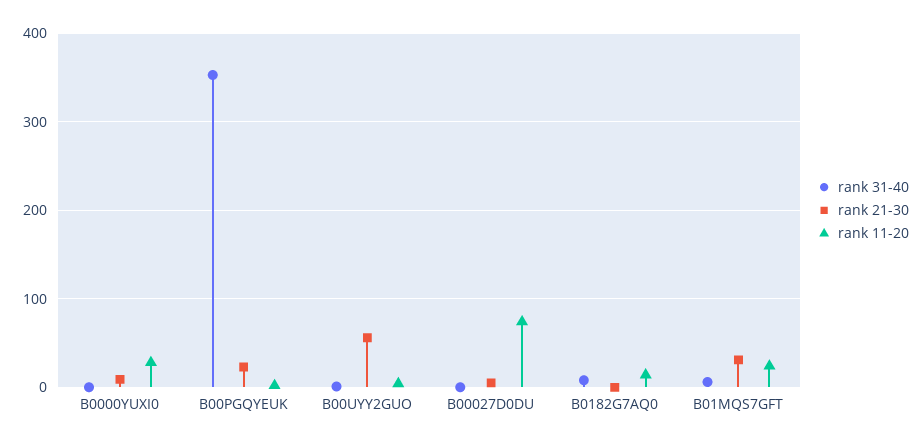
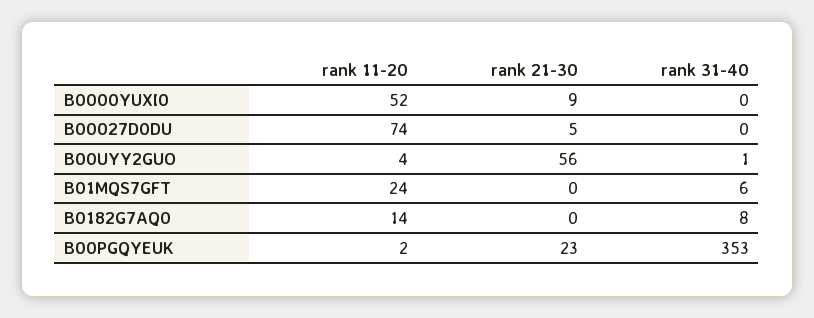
rank 11-20, B0000YUXI0: 30 -> 52
rank 21-30, B01MQS7GFT: 30 -> 0

